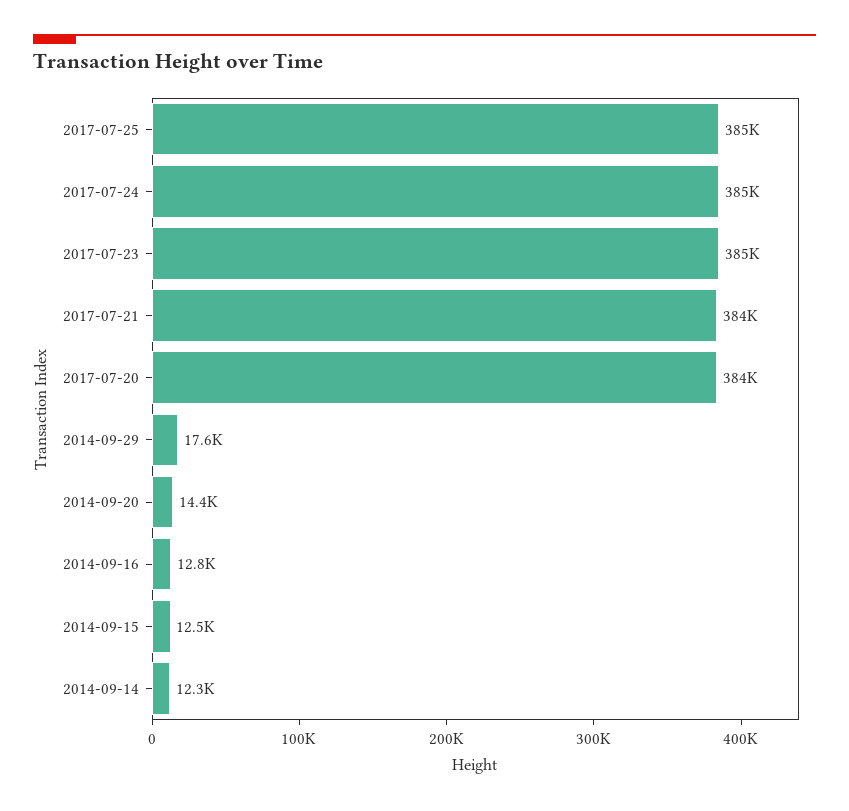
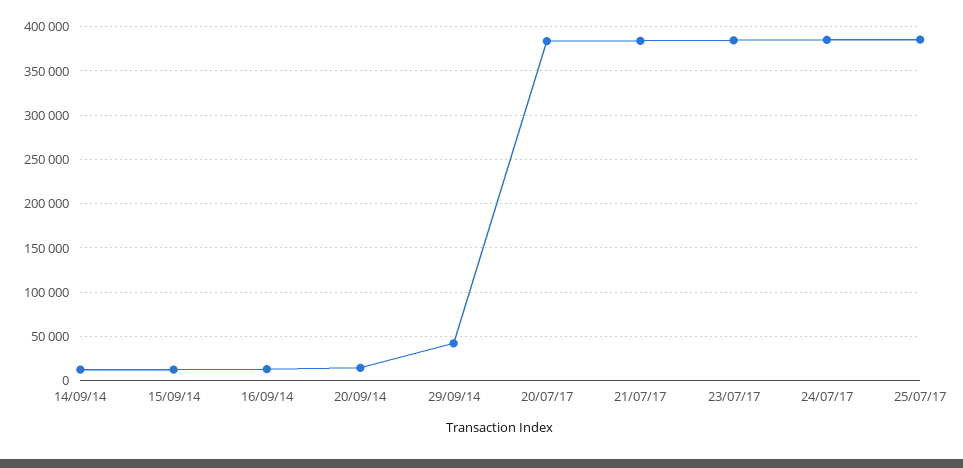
2014-09-29: 17600 -> 40000

